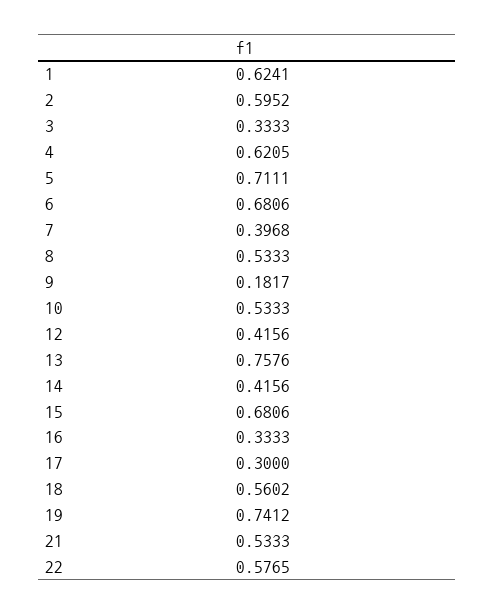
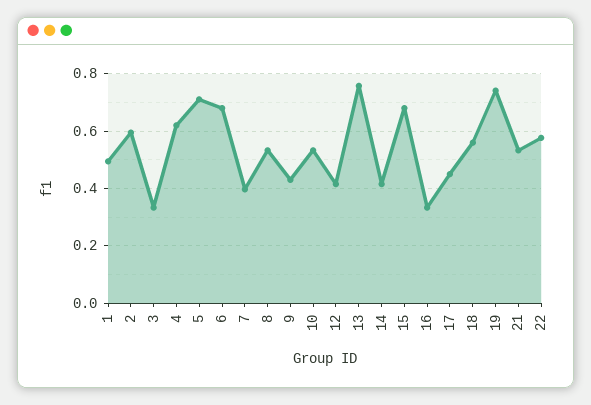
1: 0.6241 -> 0.5
9: 0.1817 -> 0.425
17: 0.3 -> 0.45

